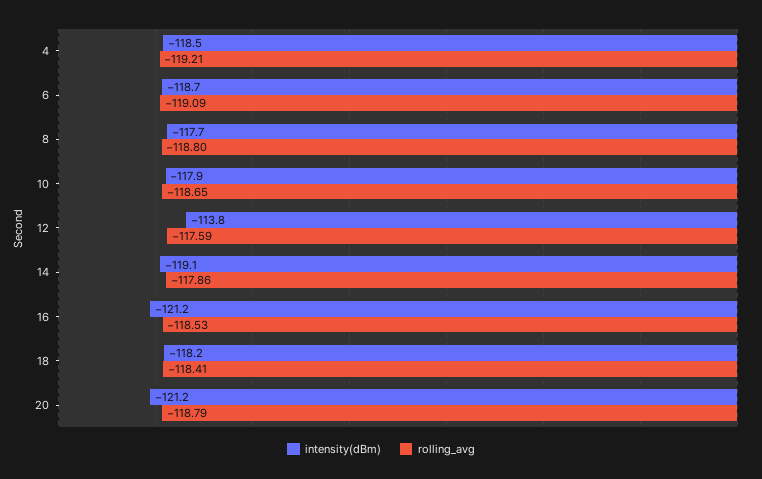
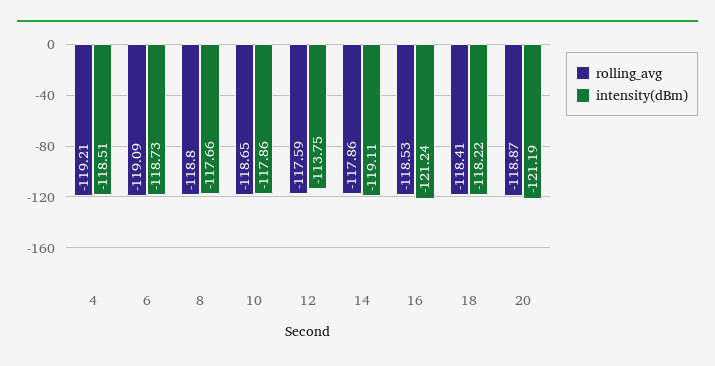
rolling_avg, 20: -118.79 -> -118.87

